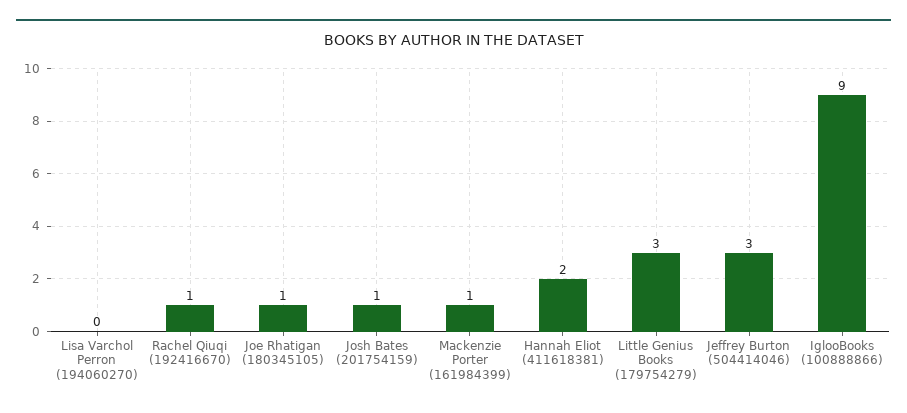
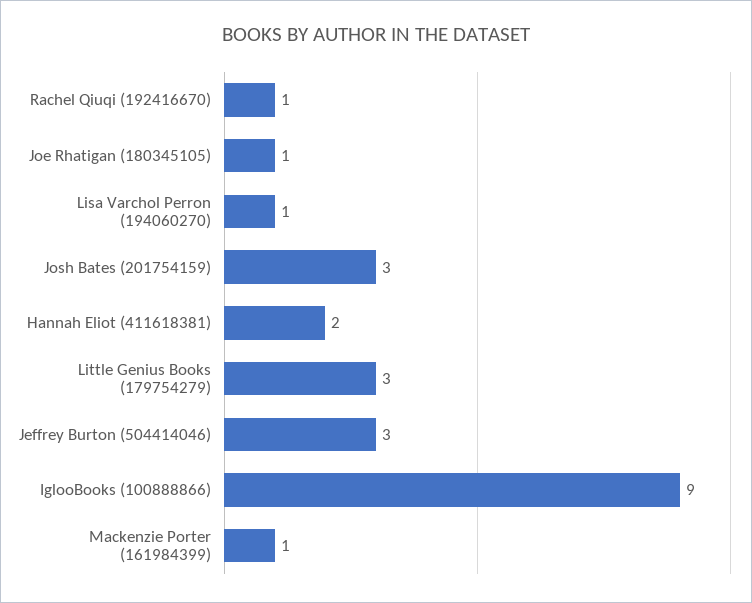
Lisa Varchol Perron (194060270): 0 -> 1
Josh Bates (201754159): 1 -> 3

